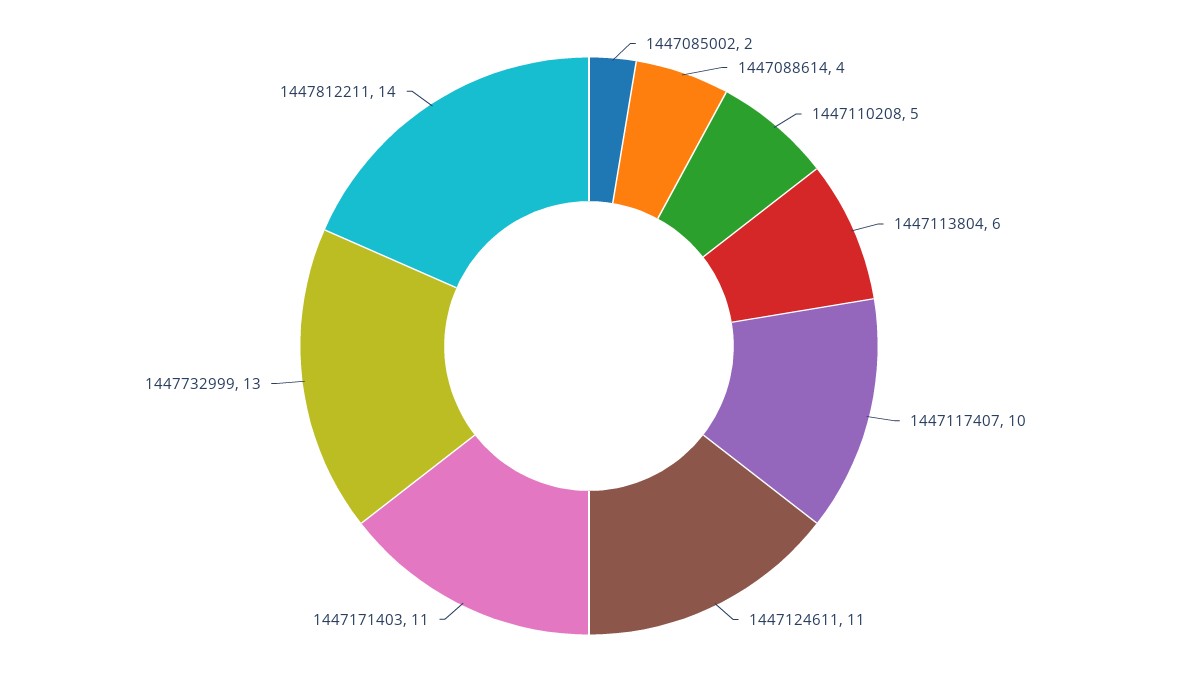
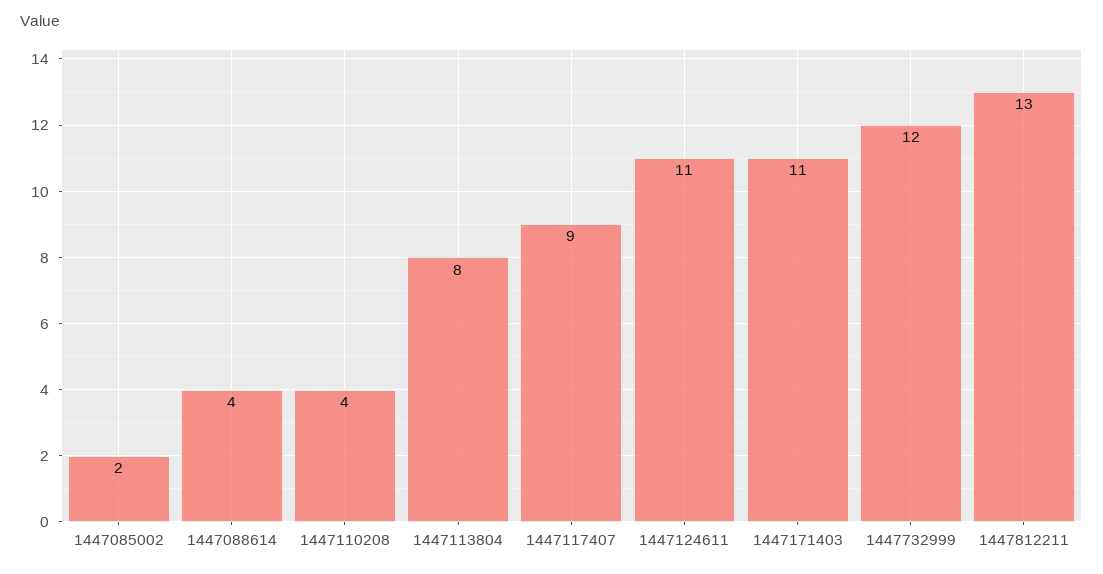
1447110208: 5 -> 4
1447113804: 6 -> 8
1447117407: 10 -> 9
1447732999: 13 -> 12
1447812211: 14 -> 13

